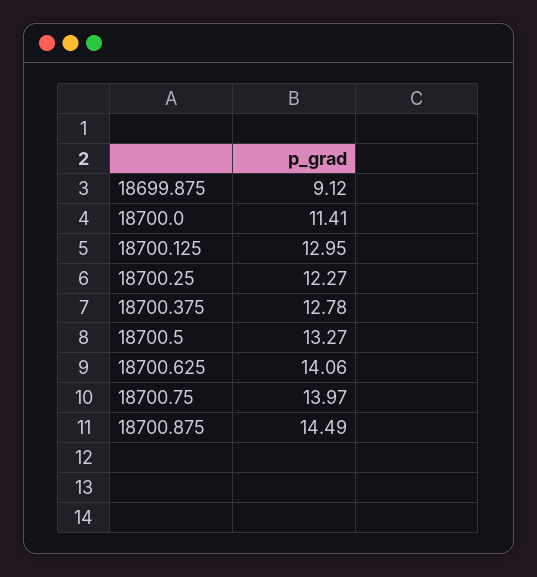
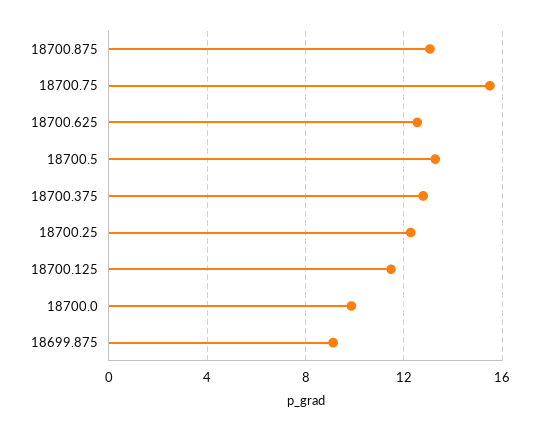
18700.0: 11.41 -> 10
18700.125: 12.95 -> 11.5
18700.625: 14.06 -> 12.5
18700.75: 13.97 -> 15.5
18700.875: 14.49 -> 13

